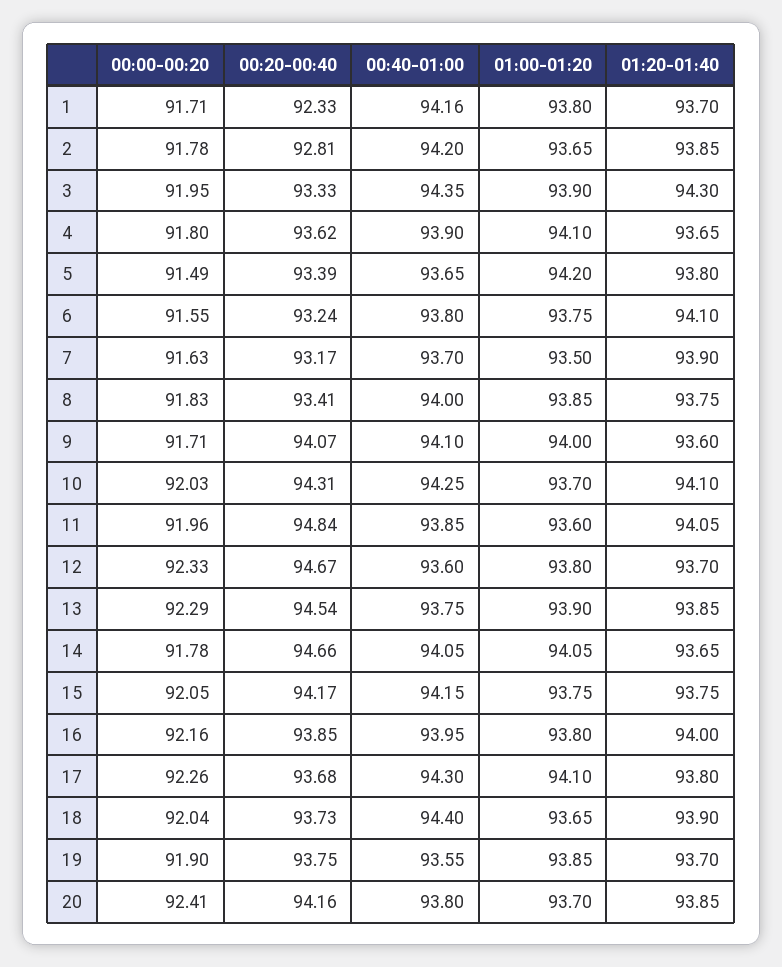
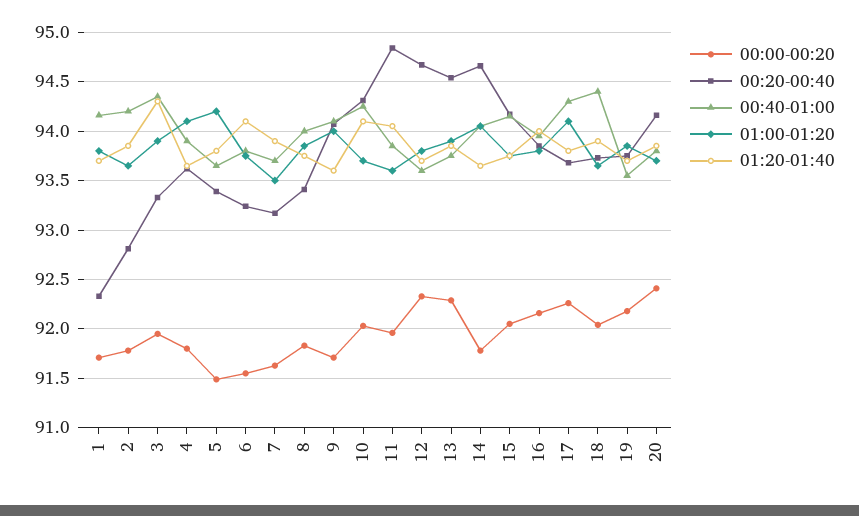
00:00-00:20, 19: 91.9 -> 92.2

